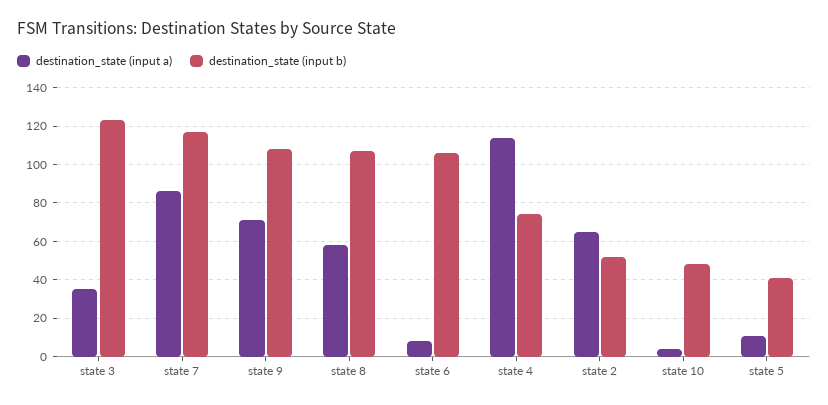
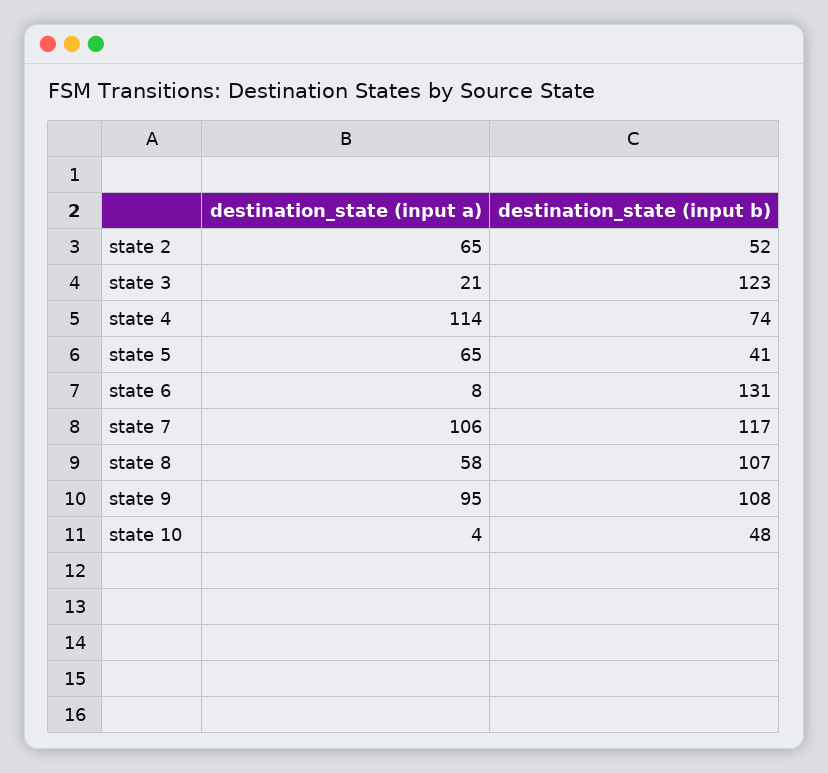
destination_state (input a), state 3: 35 -> 21
destination_state (input a), state 7: 85 -> 106
destination_state (input a), state 9: 70 -> 95
destination_state (input b), state 6: 105 -> 131
destination_state (input a), state 5: 10 -> 65

